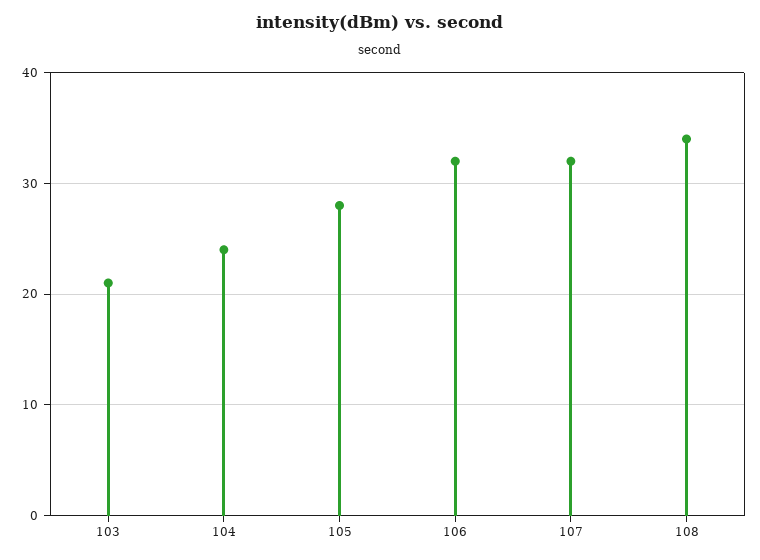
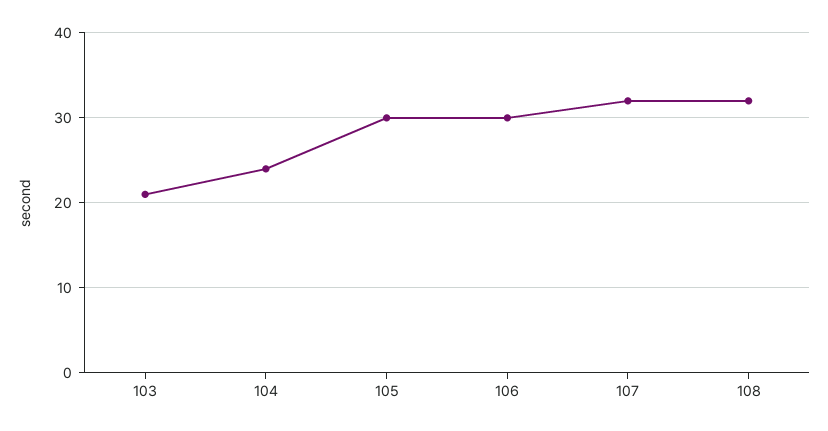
105: 28 -> 30
106: 32 -> 30
108: 34 -> 32

